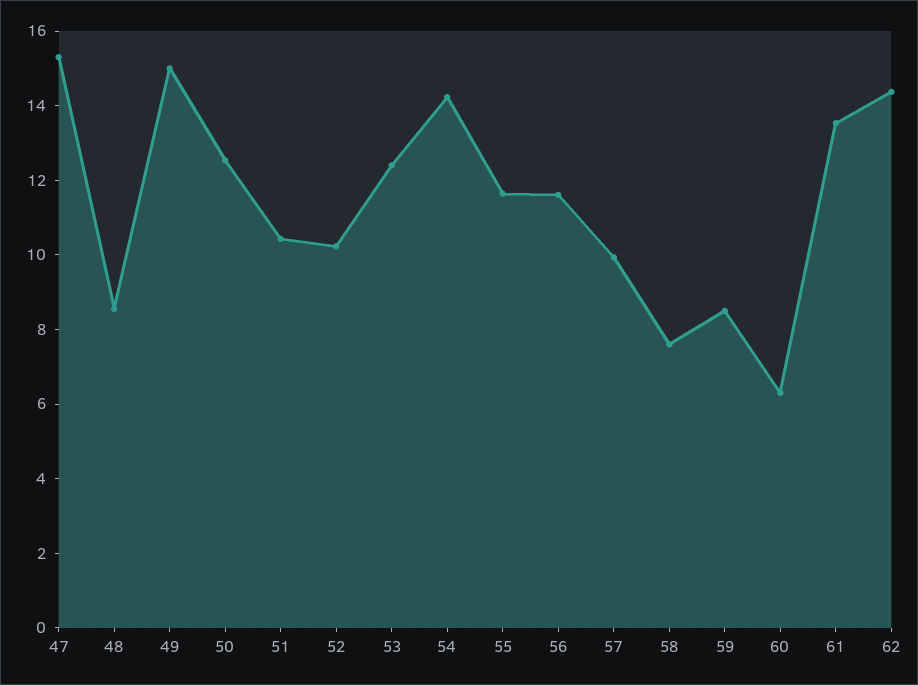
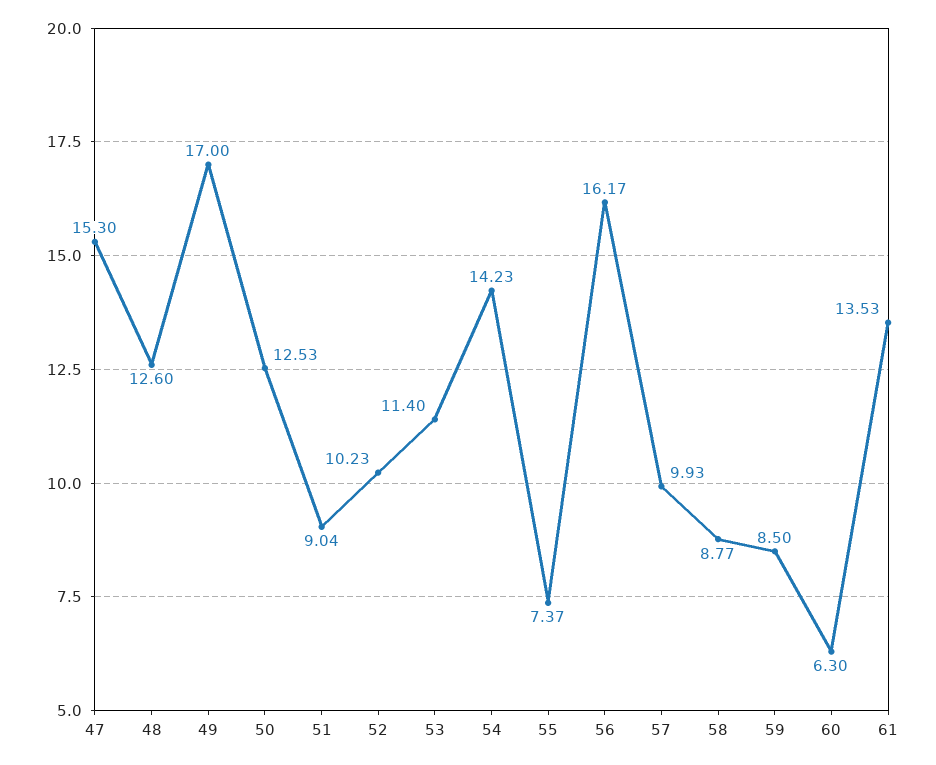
48: 8.6 -> 12.6
49: 15 -> 17
51: 10.4 -> 9.04
53: 12.4 -> 11.4
55: 11.6 -> 7.37
56: 11.6 -> 16.17
58: 7.6 -> 8.77
62: 14.4 -> none

